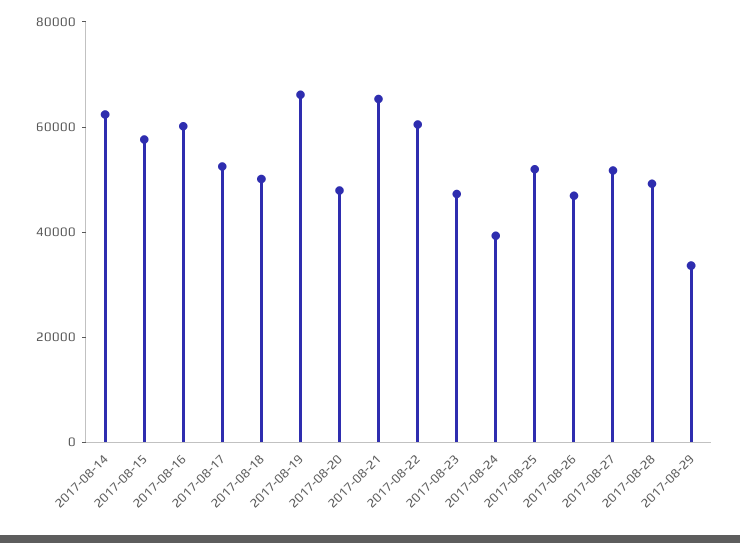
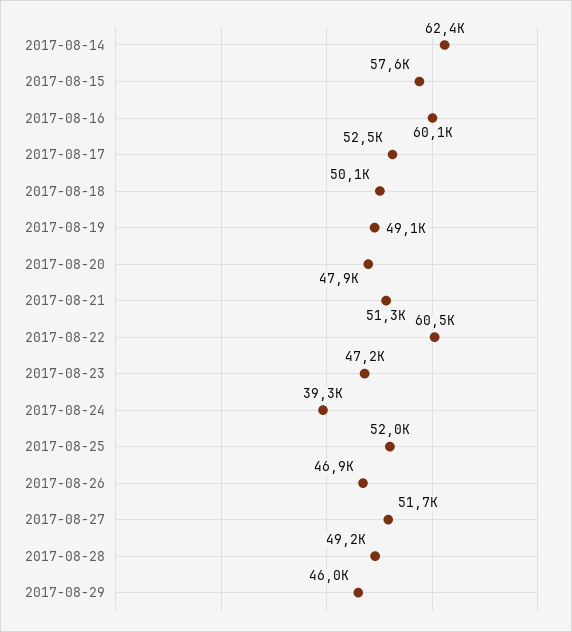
2017-08-19: 65000 -> 49100
2017-08-21: 65000 -> 51300
2017-08-29: 35000 -> 46000

